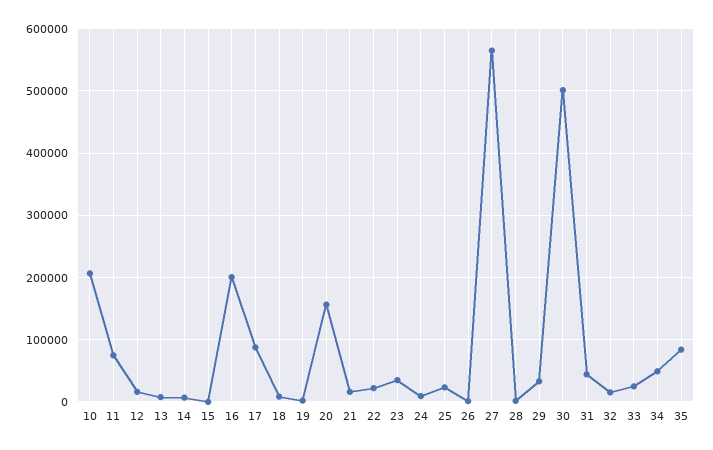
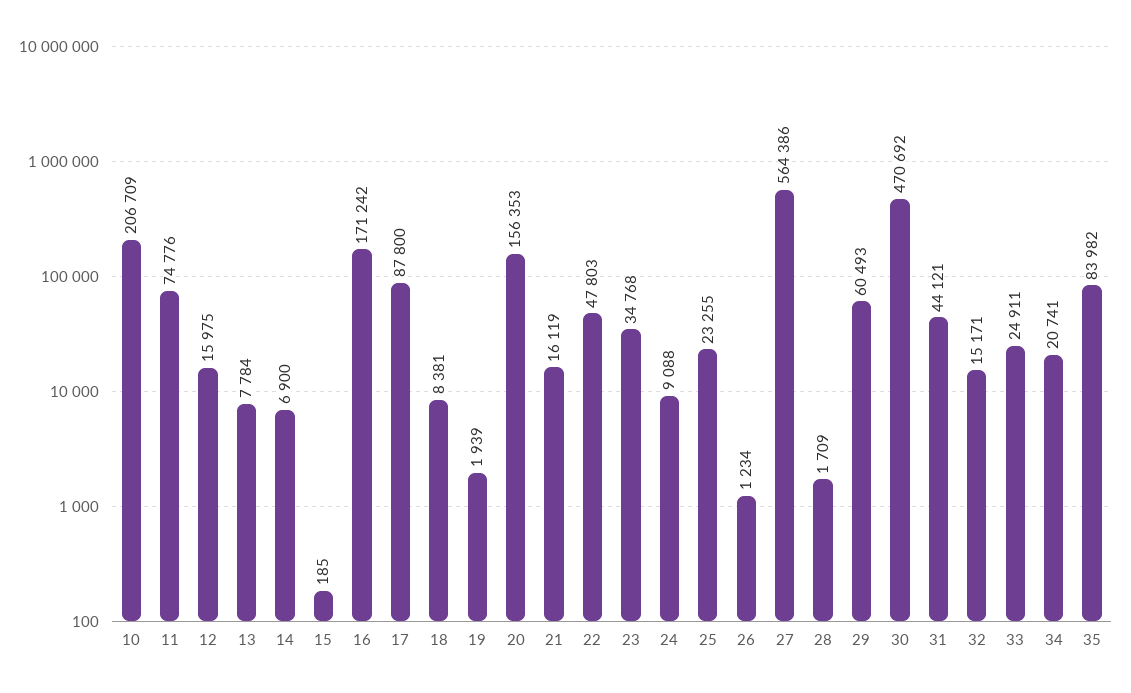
16: 200000 -> 171242
22: 20000 -> 47803
29: 30000 -> 60493
30: 500000 -> 470692
34: 50000 -> 20741

